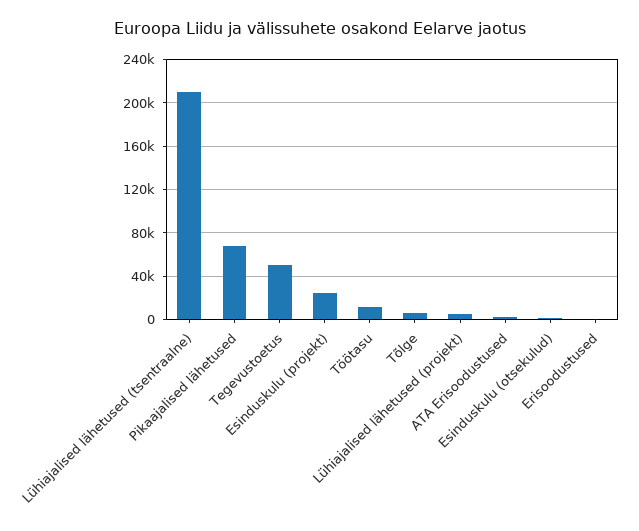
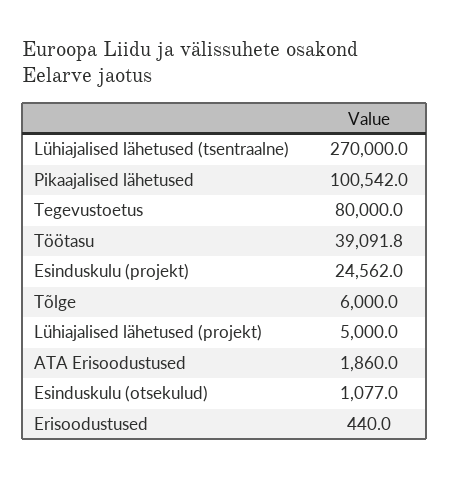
Lühiajalised lähetused (tsentraalne): 210000 -> 270000
Pikaajalised lähetused: 70000 -> 100542
Tegevustoetus: 50000 -> 80000
Töötasu: 10000 -> 39091.8

